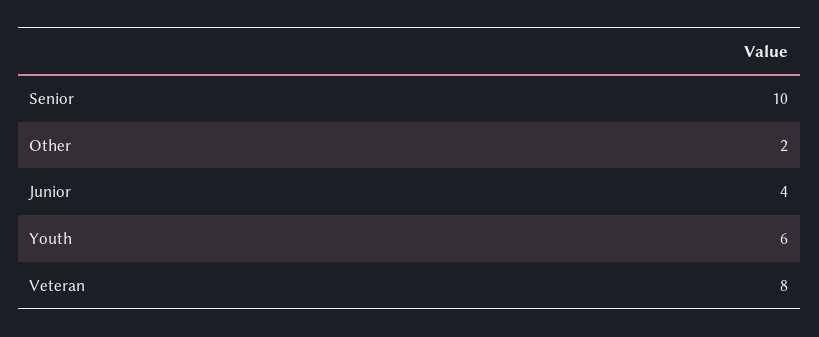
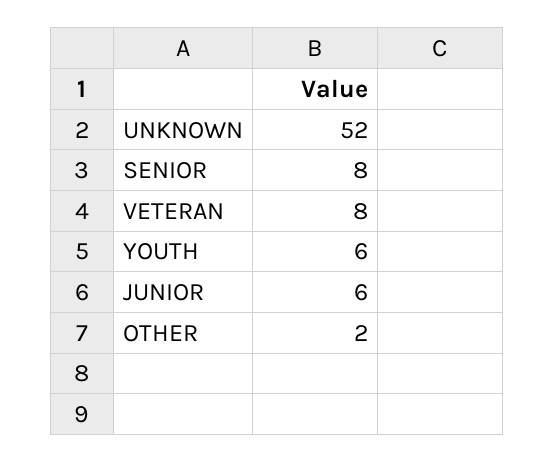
Senior: 10 -> 8
Junior: 4 -> 6
UNKNOWN: none -> 52

